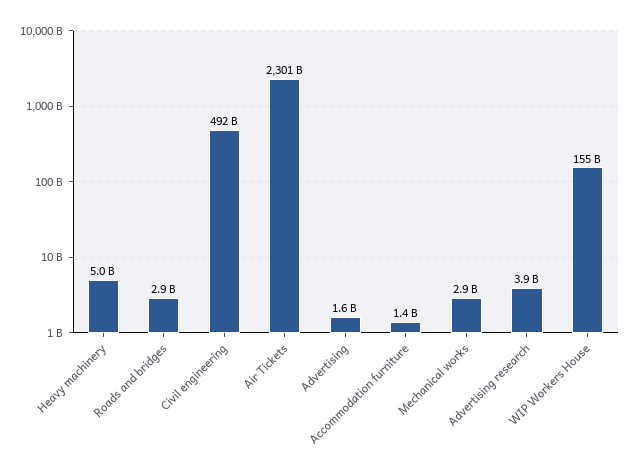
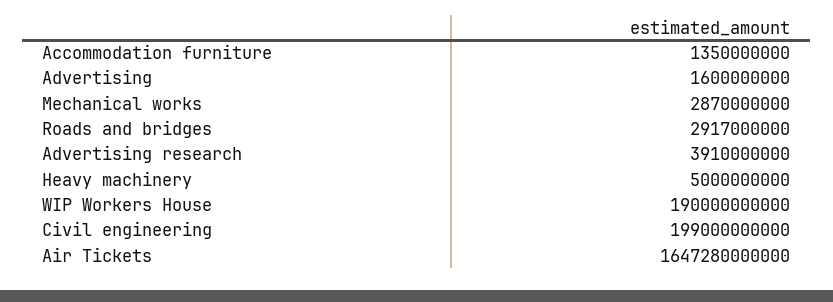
Civil engineering: 492000000000 -> 199000000000
Air Tickets: 2301000000000 -> 1647280000000
WIP Workers House: 155000000000 -> 190000000000

